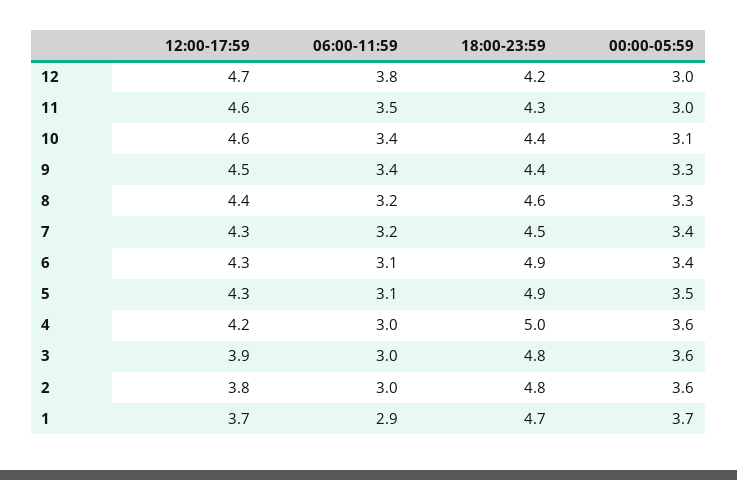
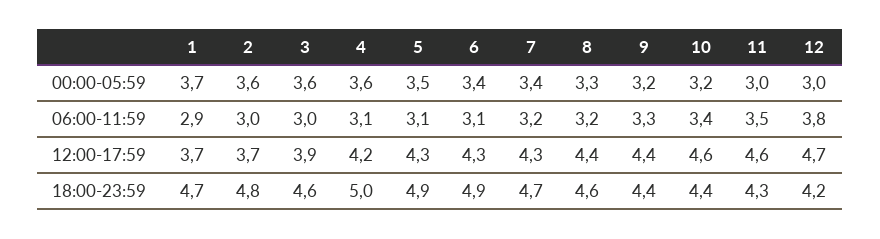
00:00-05:59, 10: 3.1 -> 3.2
12:00-17:59, 9: 4.5 -> 4.4
06:00-11:59, 9: 3.4 -> 3.3
00:00-05:59, 9: 3.3 -> 3.2
18:00-23:59, 7: 4.5 -> 4.7
06:00-11:59, 4: 3 -> 3.1
18:00-23:59, 3: 4.8 -> 4.6
12:00-17:59, 2: 3.8 -> 3.7

